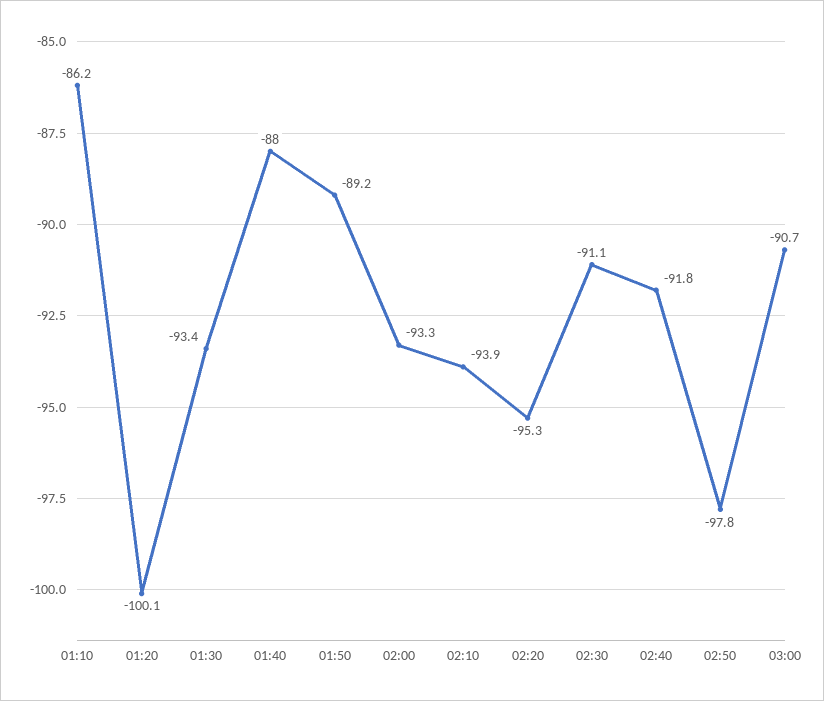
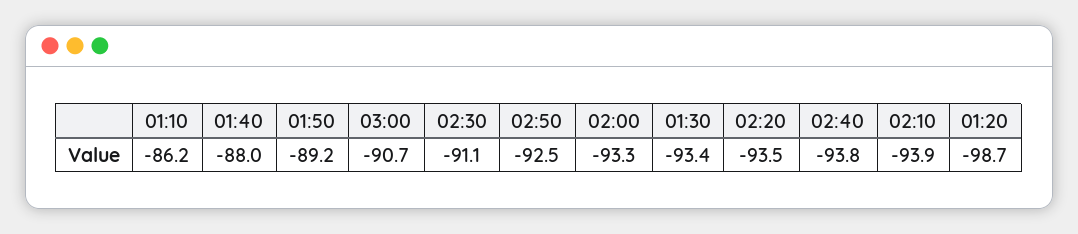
01:20: -100.1 -> -98.7
02:20: -95.3 -> -93.5
02:40: -91.8 -> -93.8
02:50: -97.8 -> -92.5

